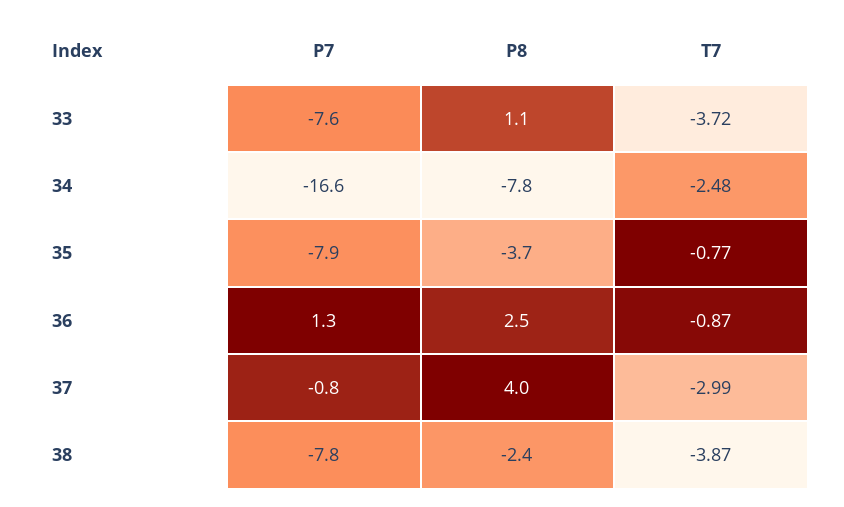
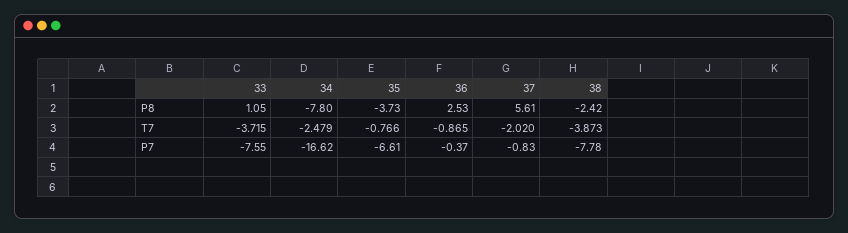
P7, 35: -7.9 -> -6.61
P7, 36: 1.3 -> -0.37
P8, 37: 4 -> 5.61
T7, 37: -2.99 -> -2.02

